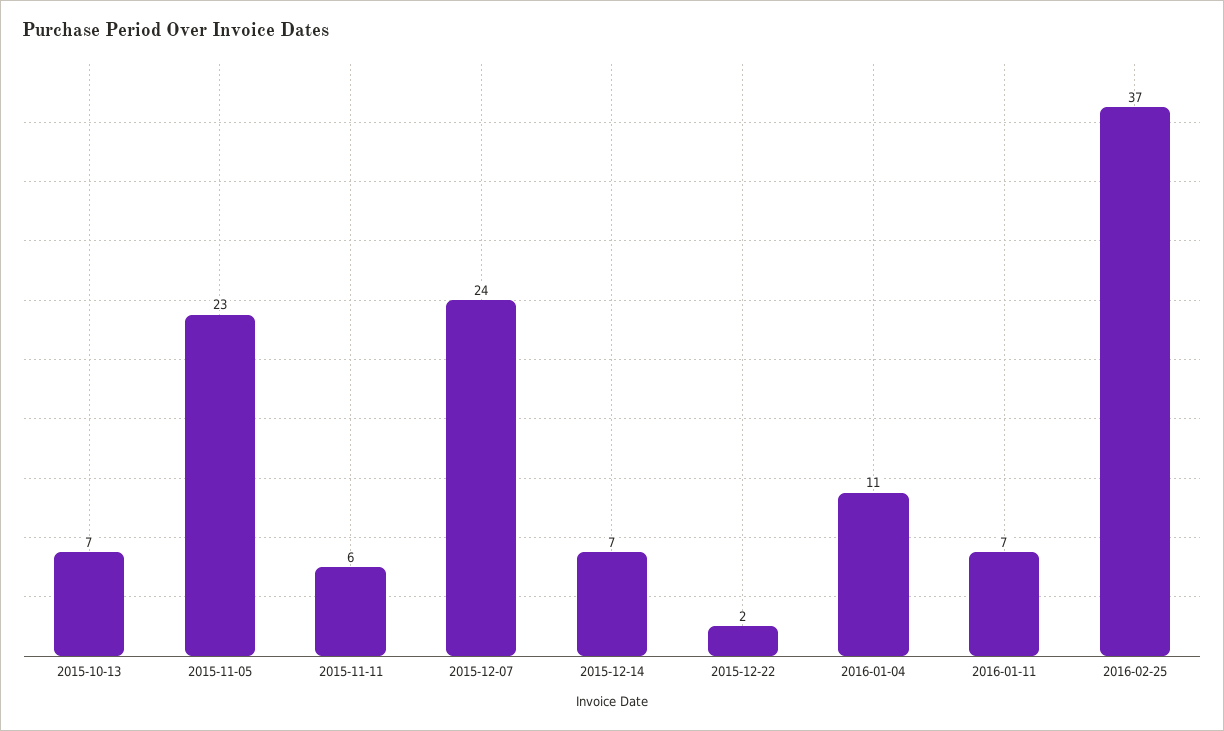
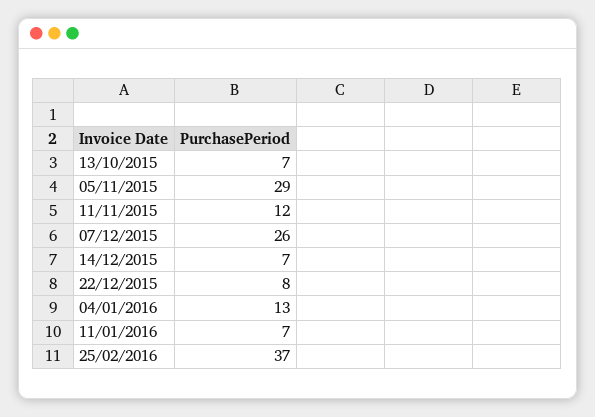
2015-11-05: 23 -> 29
2015-11-11: 6 -> 12
2015-12-07: 24 -> 26
2015-12-22: 2 -> 8
2016-01-04: 11 -> 13

